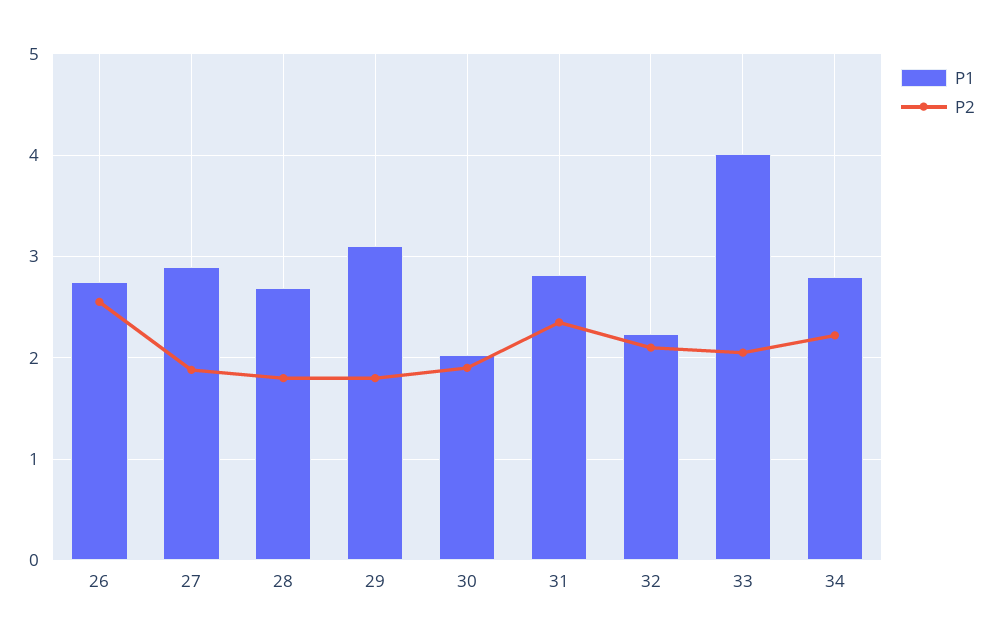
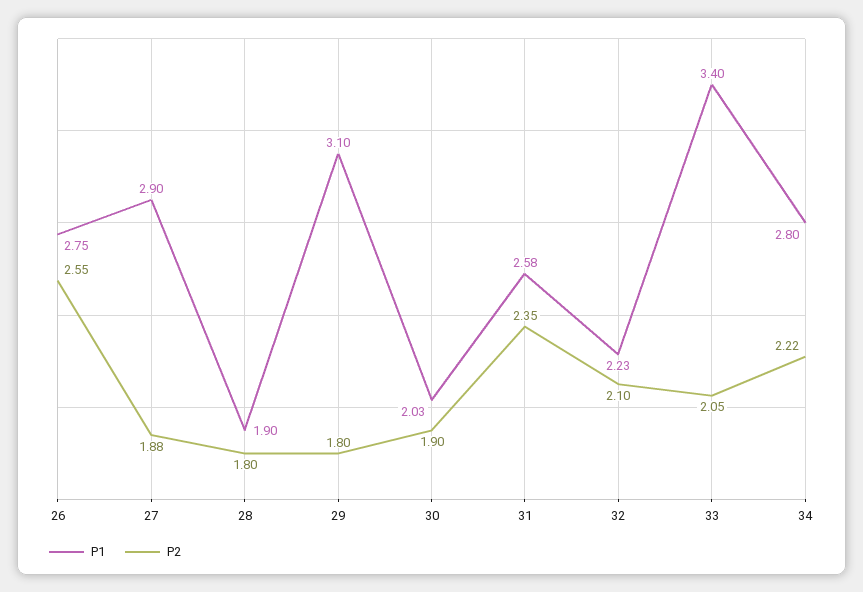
P1, 28: 2.7 -> 1.9
P1, 31: 2.8 -> 2.58
P1, 33: 4 -> 3.4

